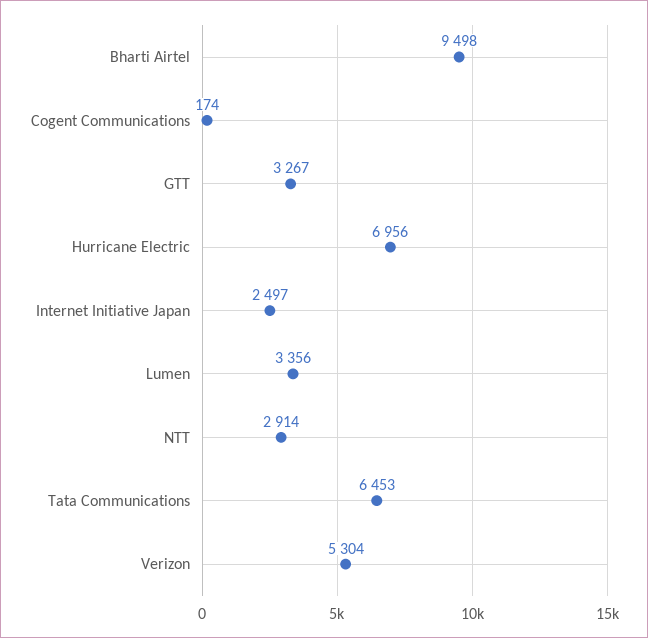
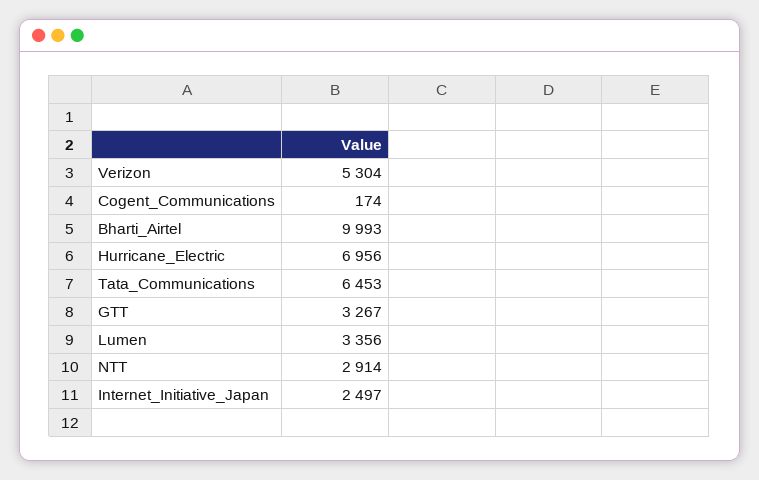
Bharti Airtel: 9498 -> 9993

